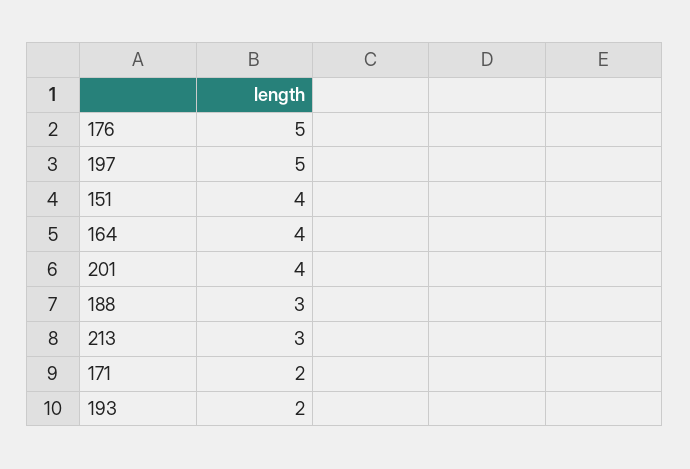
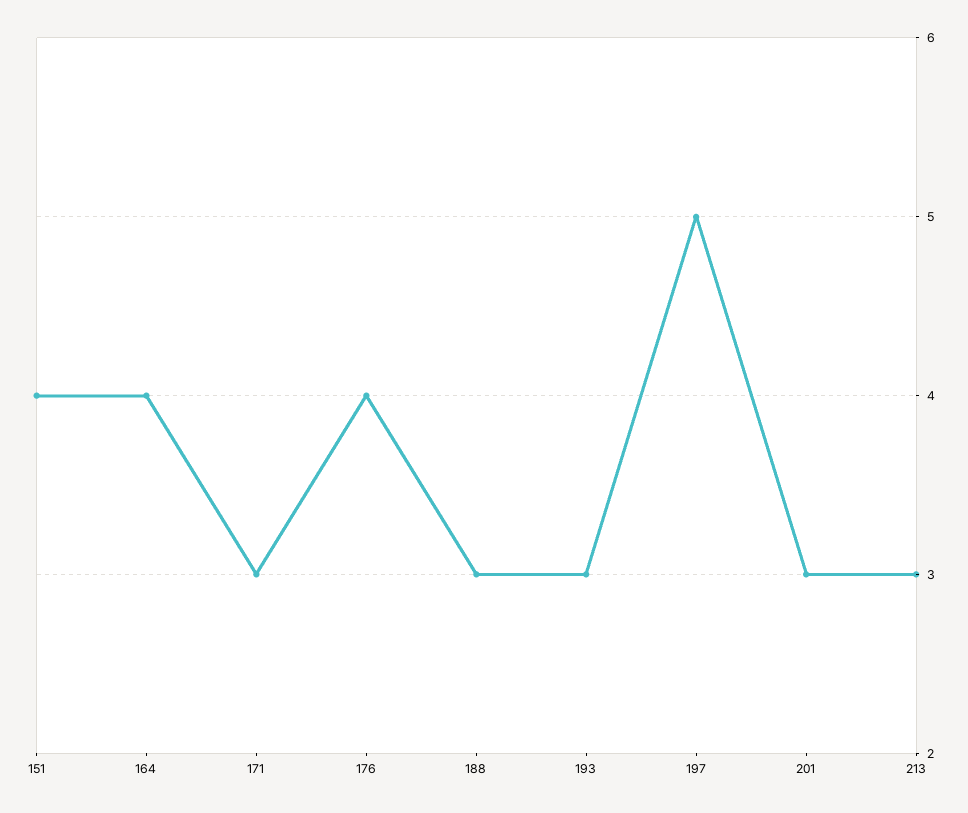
176: 5 -> 4
201: 4 -> 3
171: 2 -> 3
193: 2 -> 3

